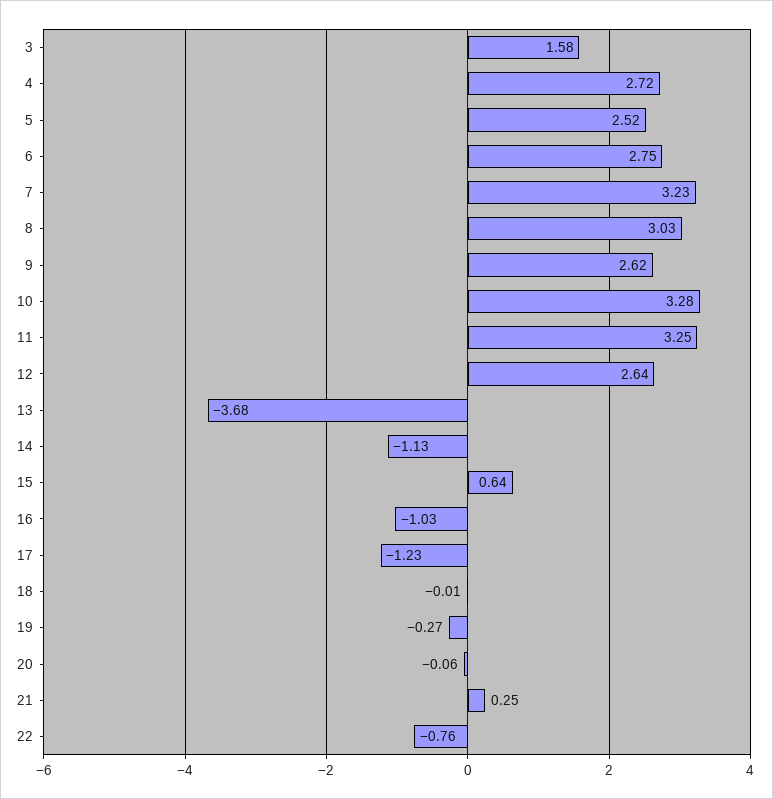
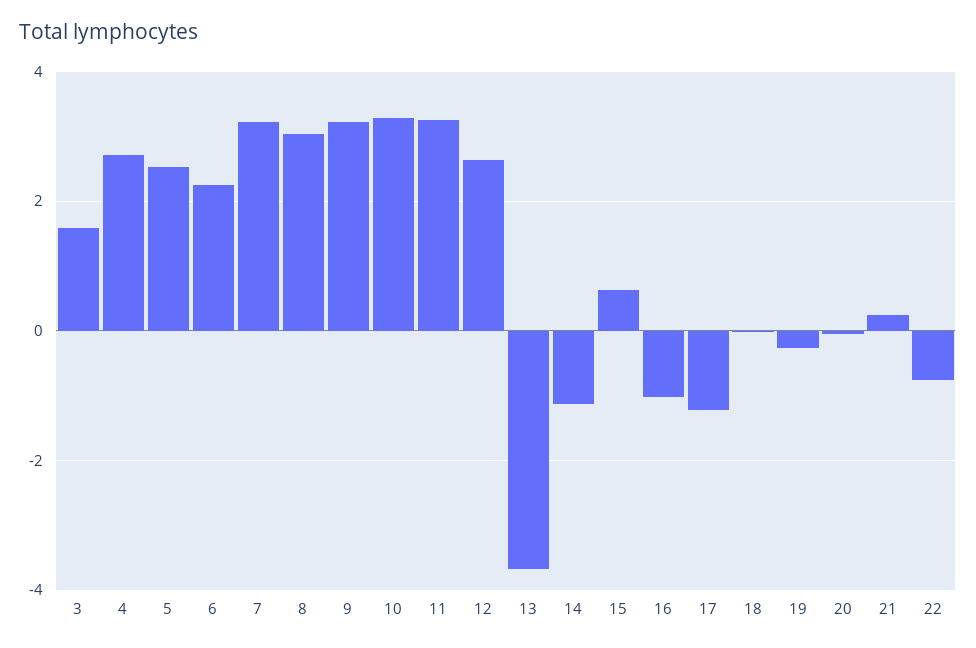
6: 2.75 -> 2.2
9: 2.62 -> 3.2

